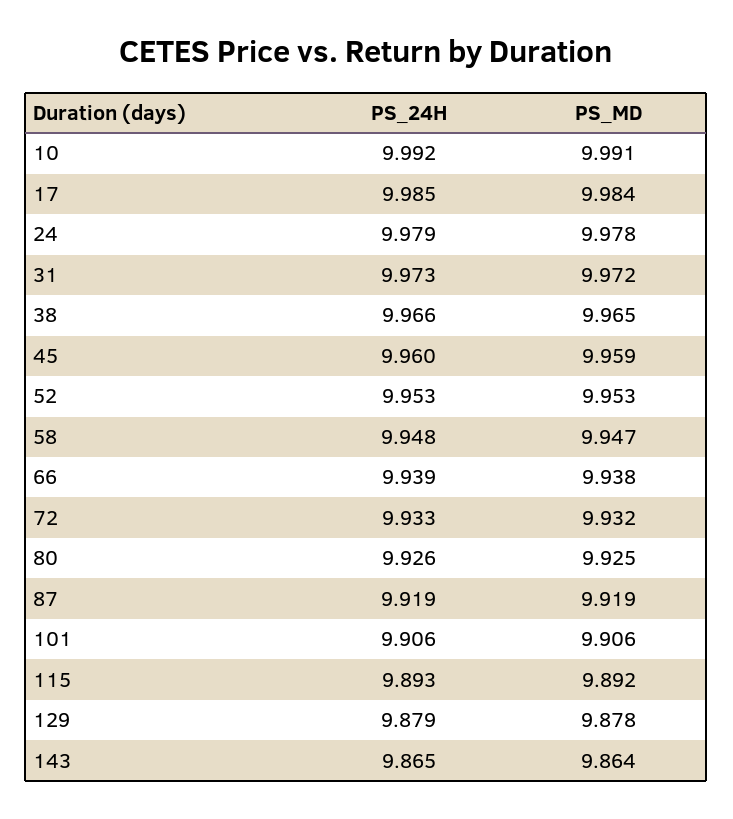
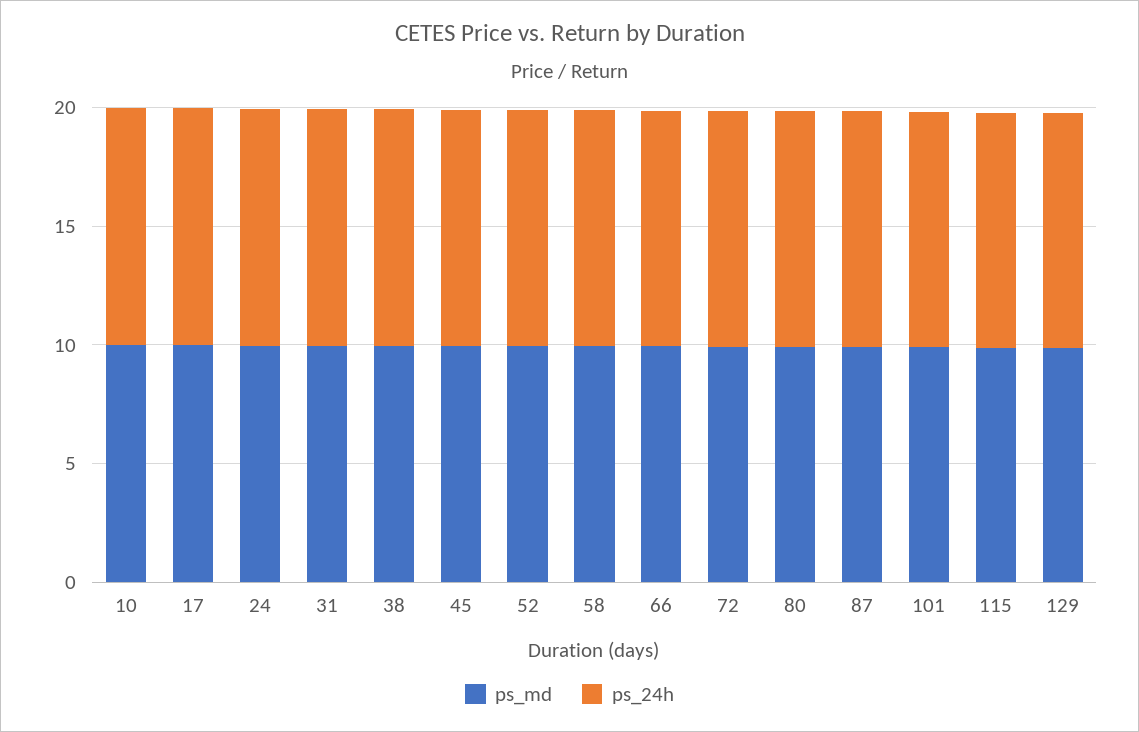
PS_24H, 143: 9.865 -> none
PS_MD, 143: 9.864 -> none

